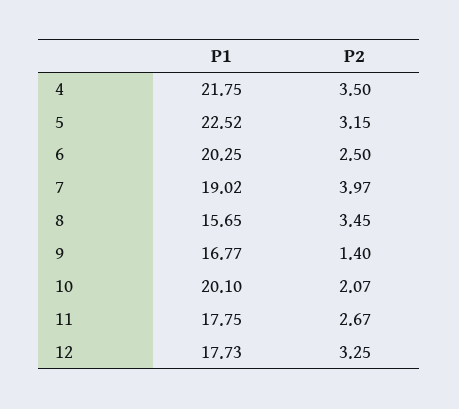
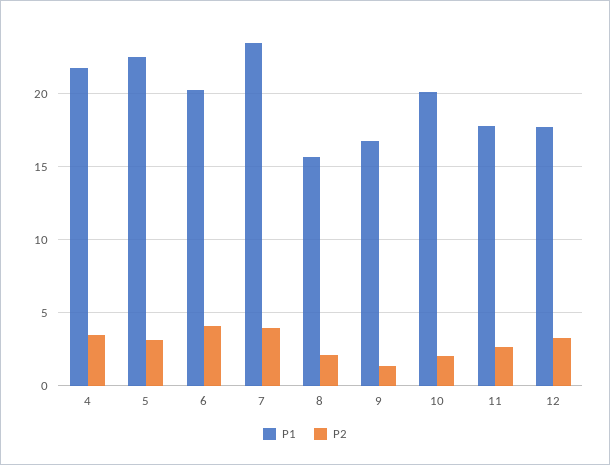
P2, 6: 2.5 -> 4
P1, 7: 19.02 -> 23.5
P2, 8: 3.45 -> 2

